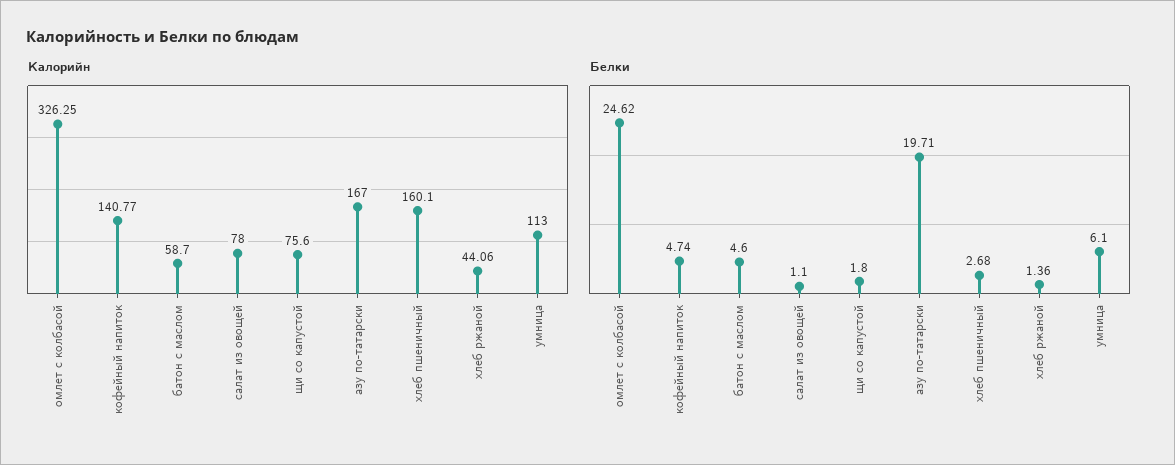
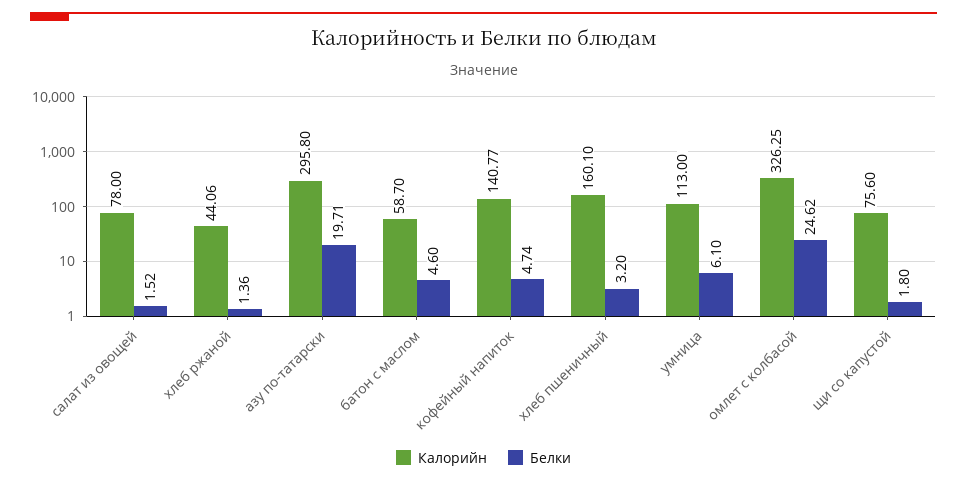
Калорийн, азу по-татарски: 167 -> 295.8
Белки, салат из овощей: 1.1 -> 1.52
Белки, хлеб пшеничный: 2.68 -> 3.2

